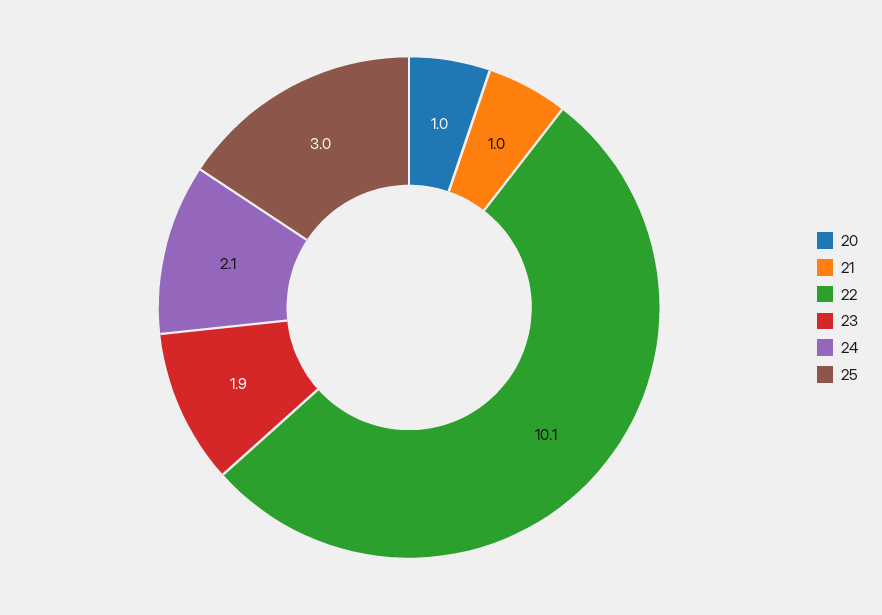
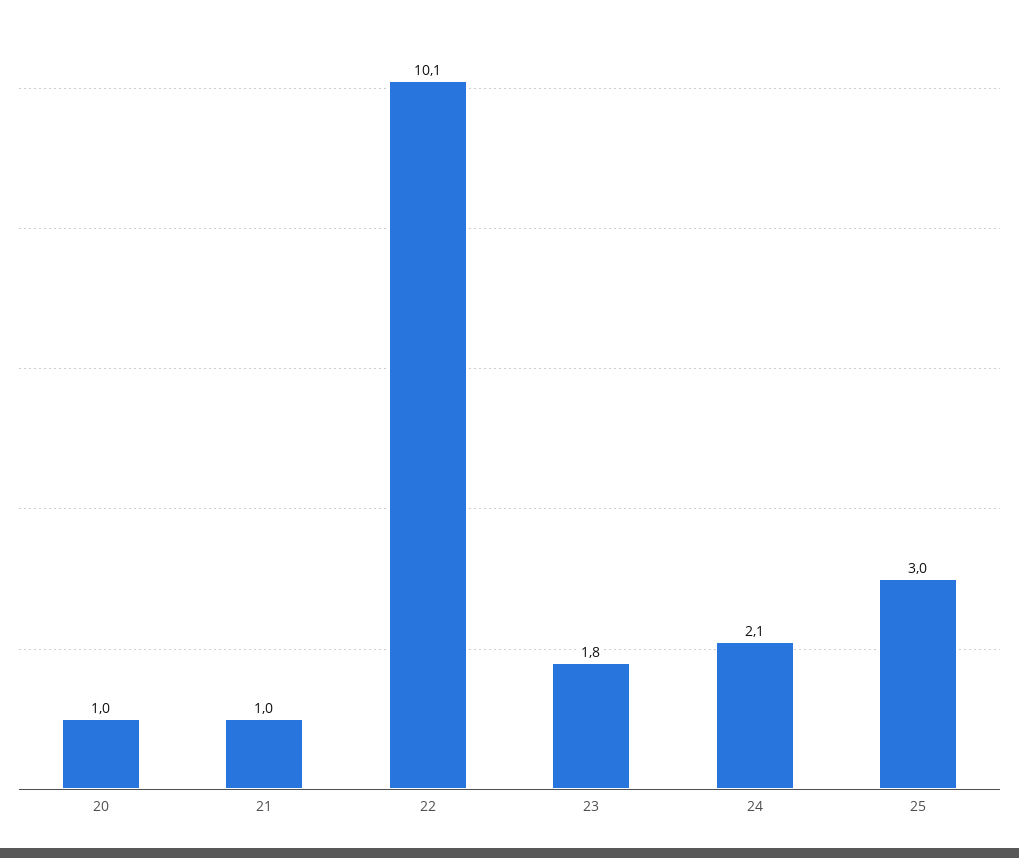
23: 1.9 -> 1.8

